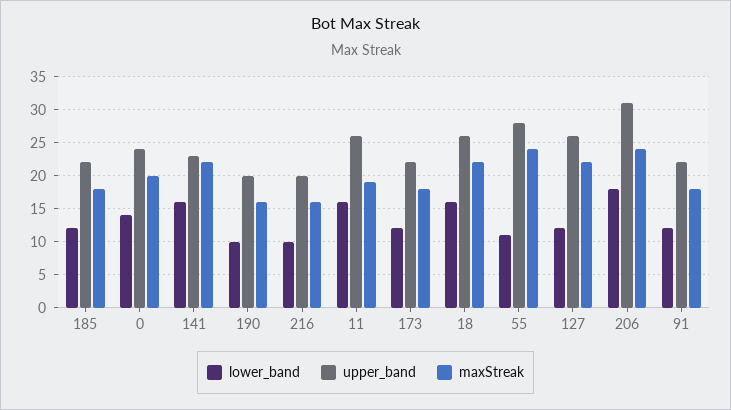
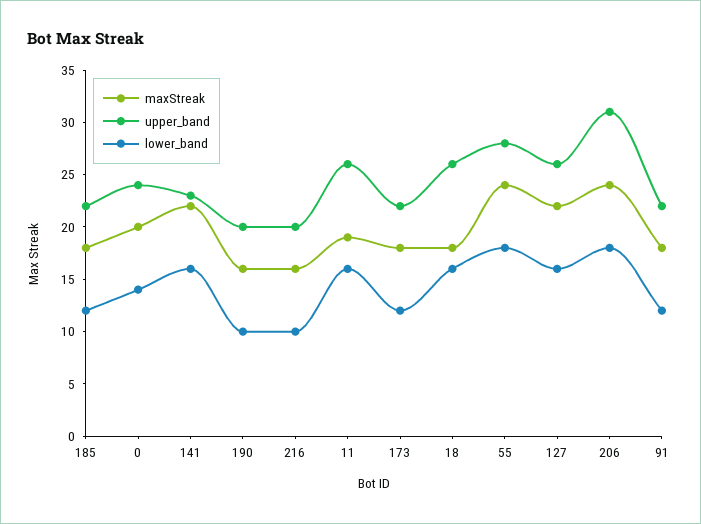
maxStreak, 18: 22 -> 18
lower_band, 55: 11 -> 18
lower_band, 127: 12 -> 16

